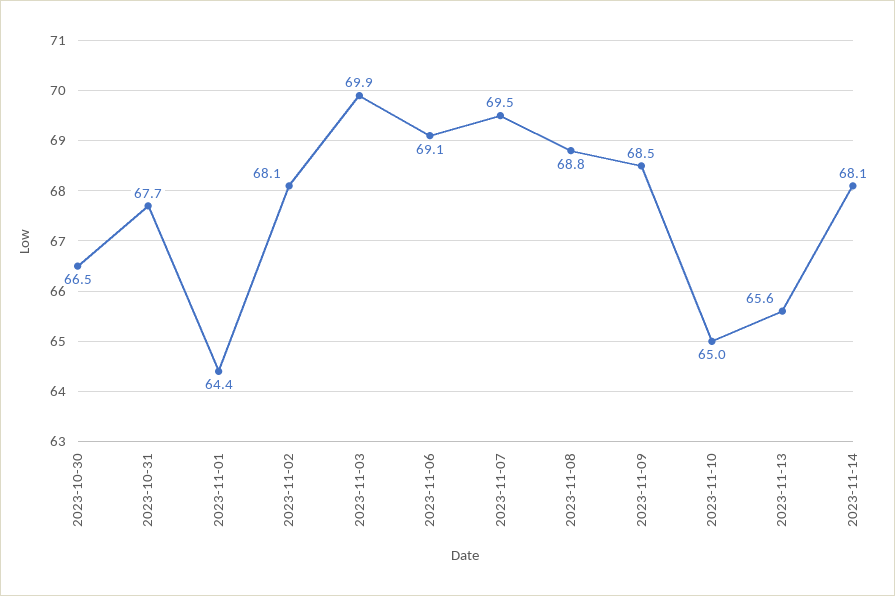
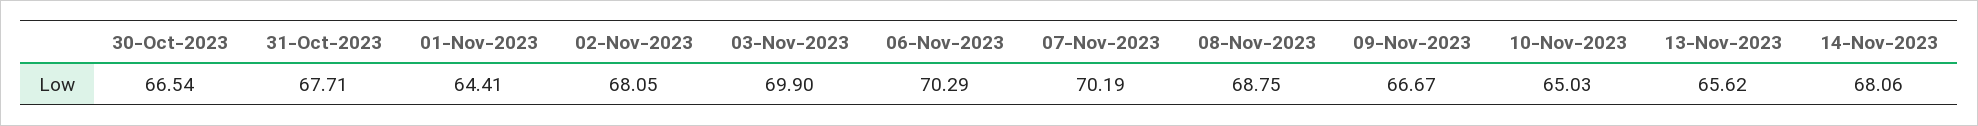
2023-11-06: 69.1 -> 70.29
2023-11-07: 69.5 -> 70.19
2023-11-09: 68.5 -> 66.67

